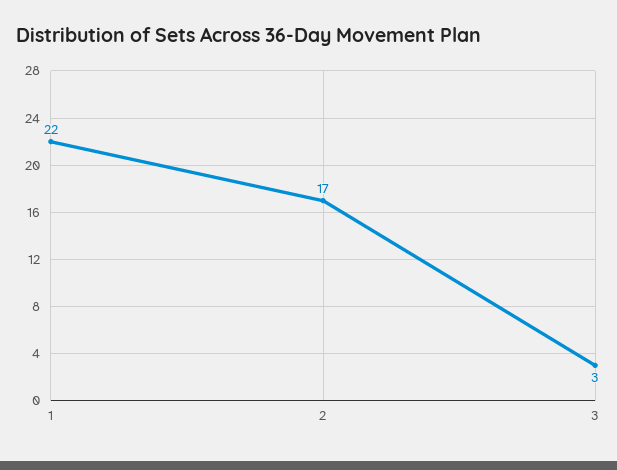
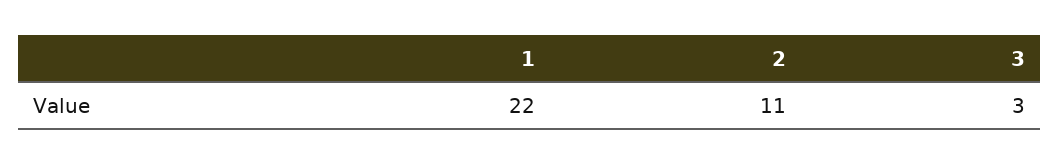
2: 17 -> 11

